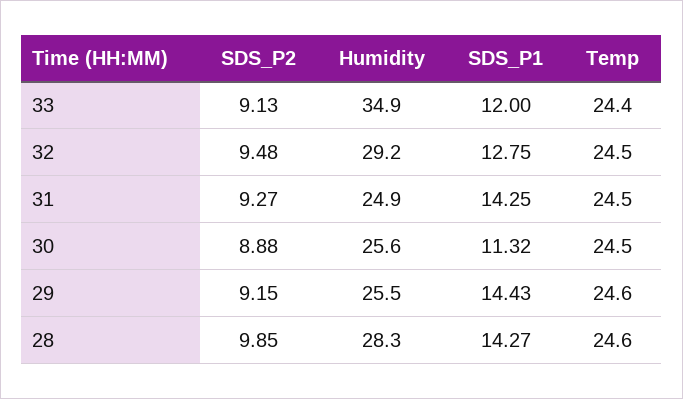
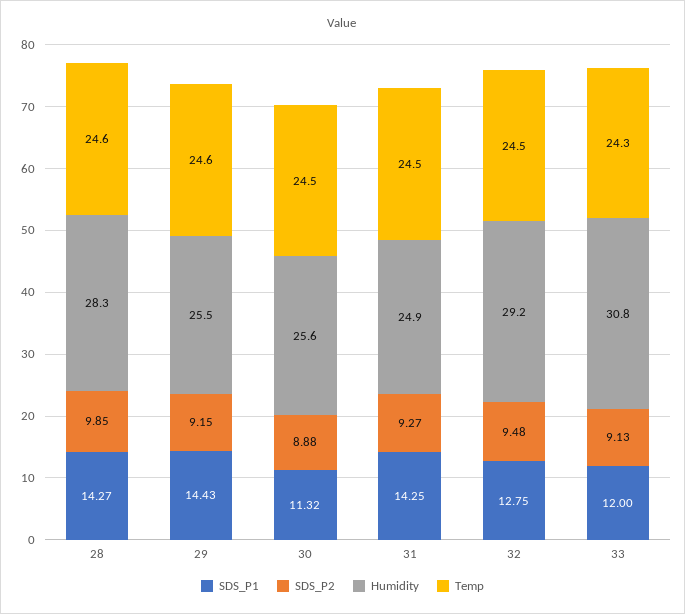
Humidity, 33: 34.9 -> 30.8
Temp, 33: 24.4 -> 24.3

